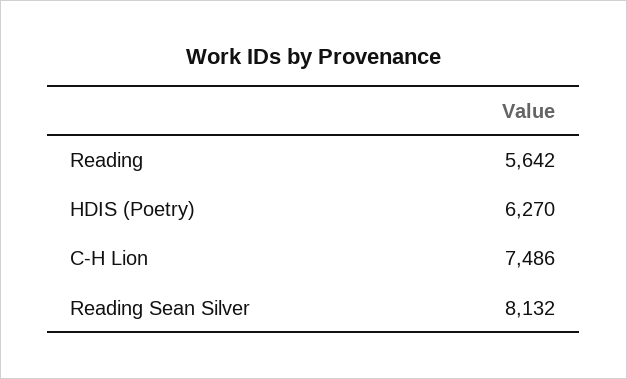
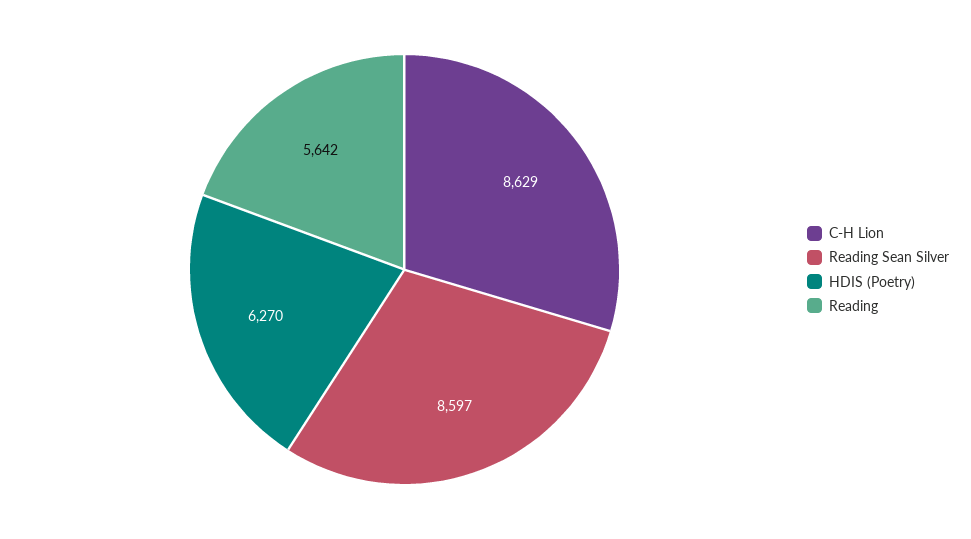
C-H Lion: 7486 -> 8629
Reading Sean Silver: 8132 -> 8597

